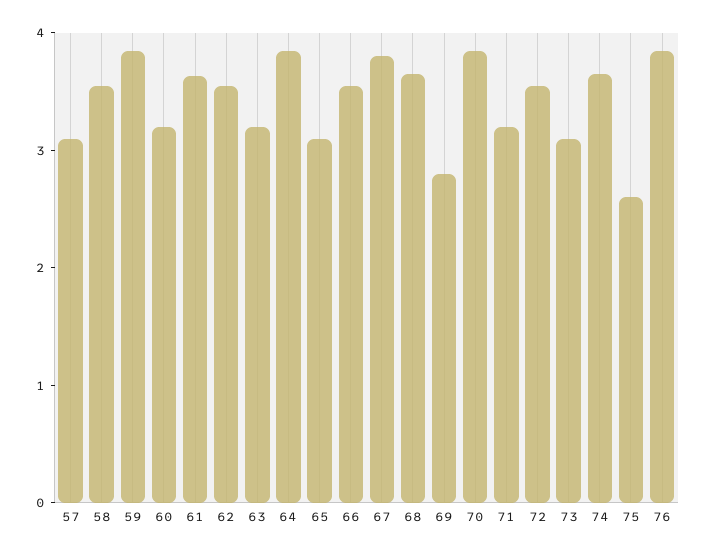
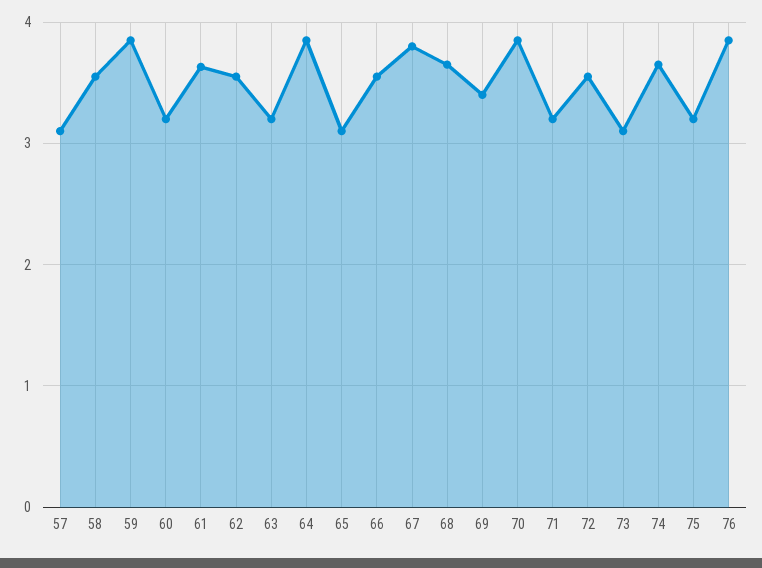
69: 2.8 -> 3.4
75: 2.6 -> 3.2

